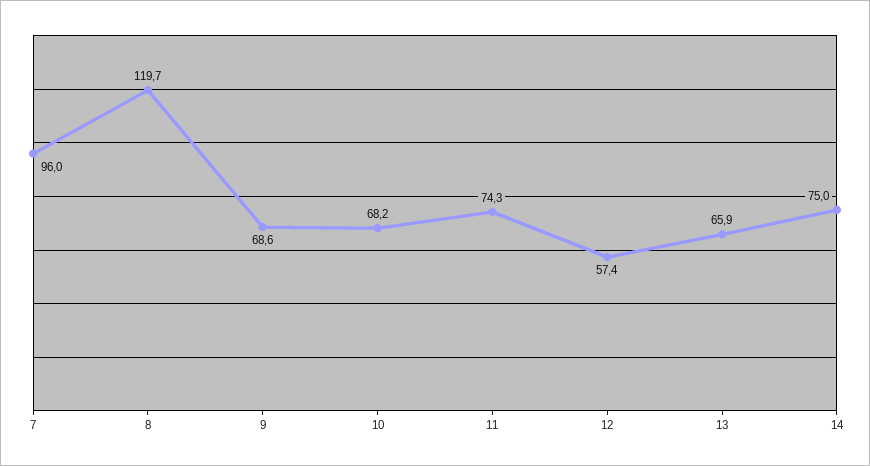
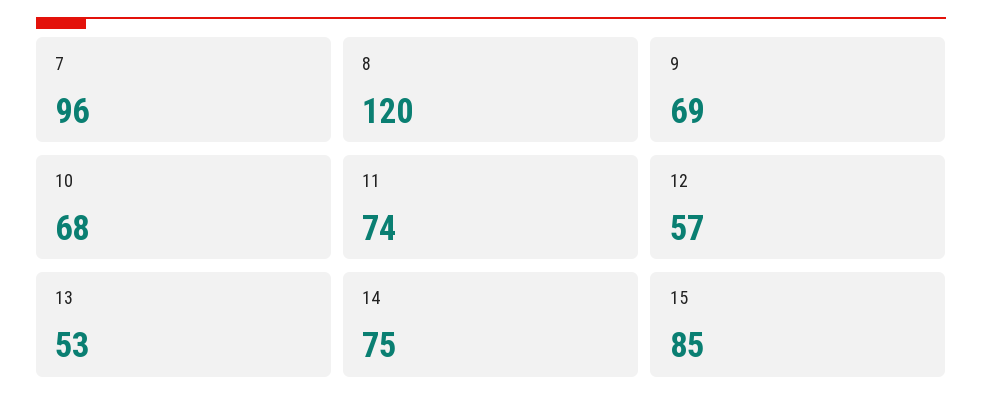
13: 65.9 -> 53
15: none -> 85

